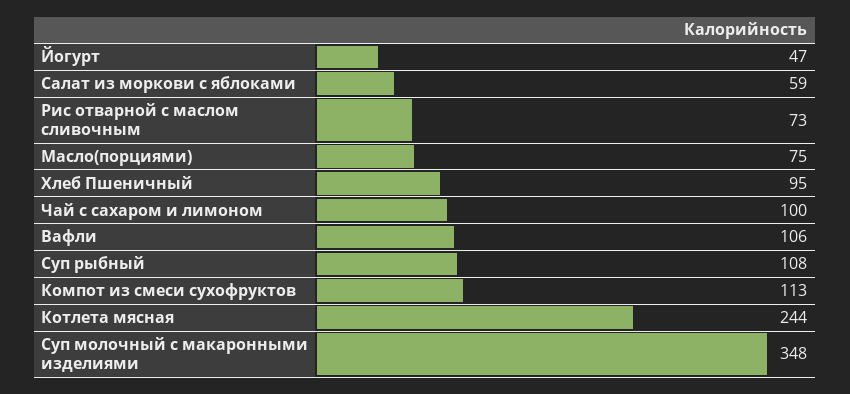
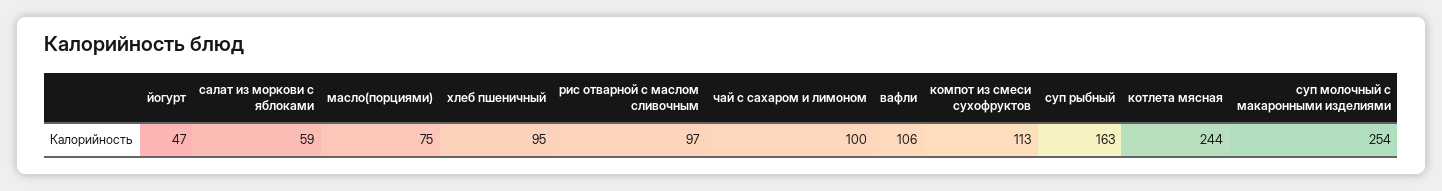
Рис отварной с маслом сливочным: 73 -> 97
Суп рыбный: 108 -> 163
Суп молочный с макаронными изделиями: 348 -> 254

